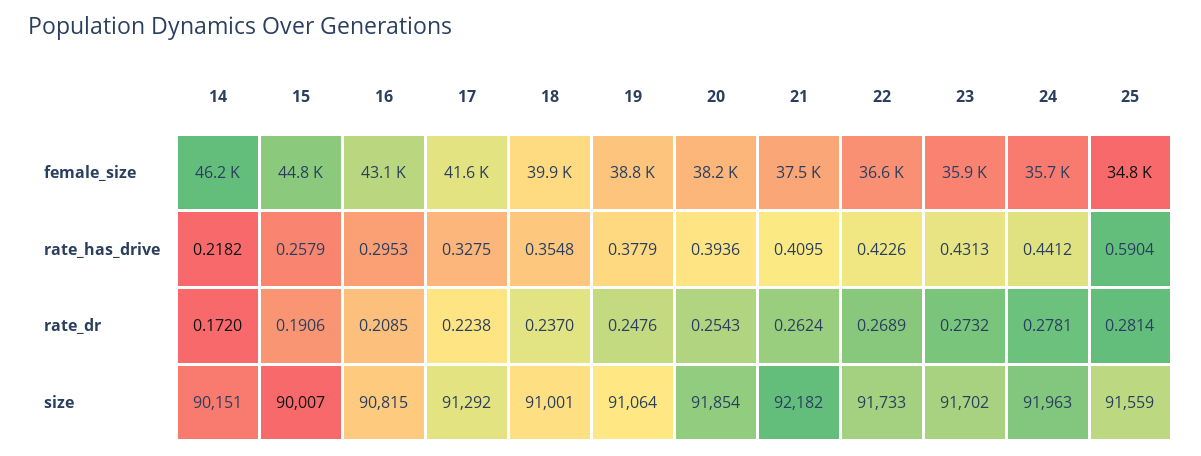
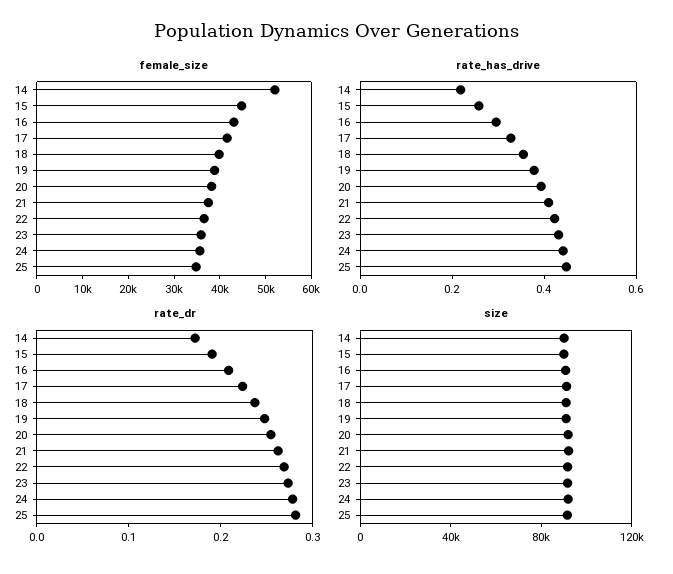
female_size, 14: 46200 -> 52000
rate_has_drive, 25: 0.5904 -> 0.45

